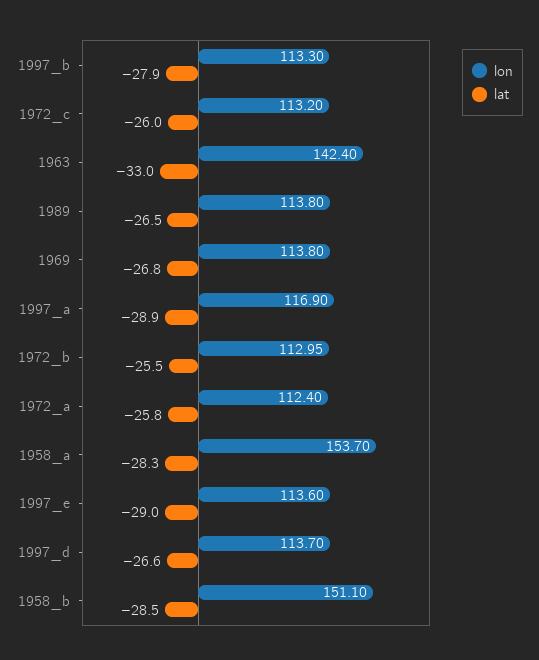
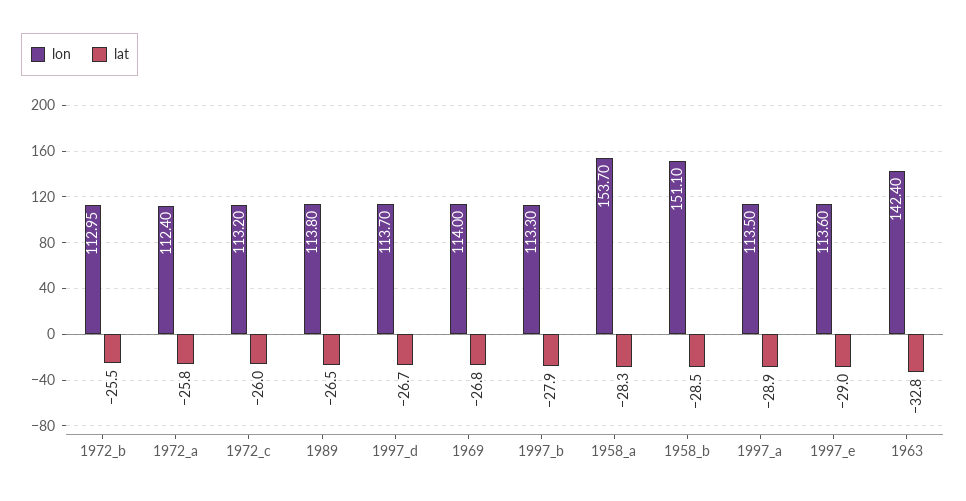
lat, 1963: -33 -> -32.8
lon, 1969: 113.8 -> 114
lon, 1997_a: 116.9 -> 113.5
lat, 1997_d: -26.6 -> -26.7

